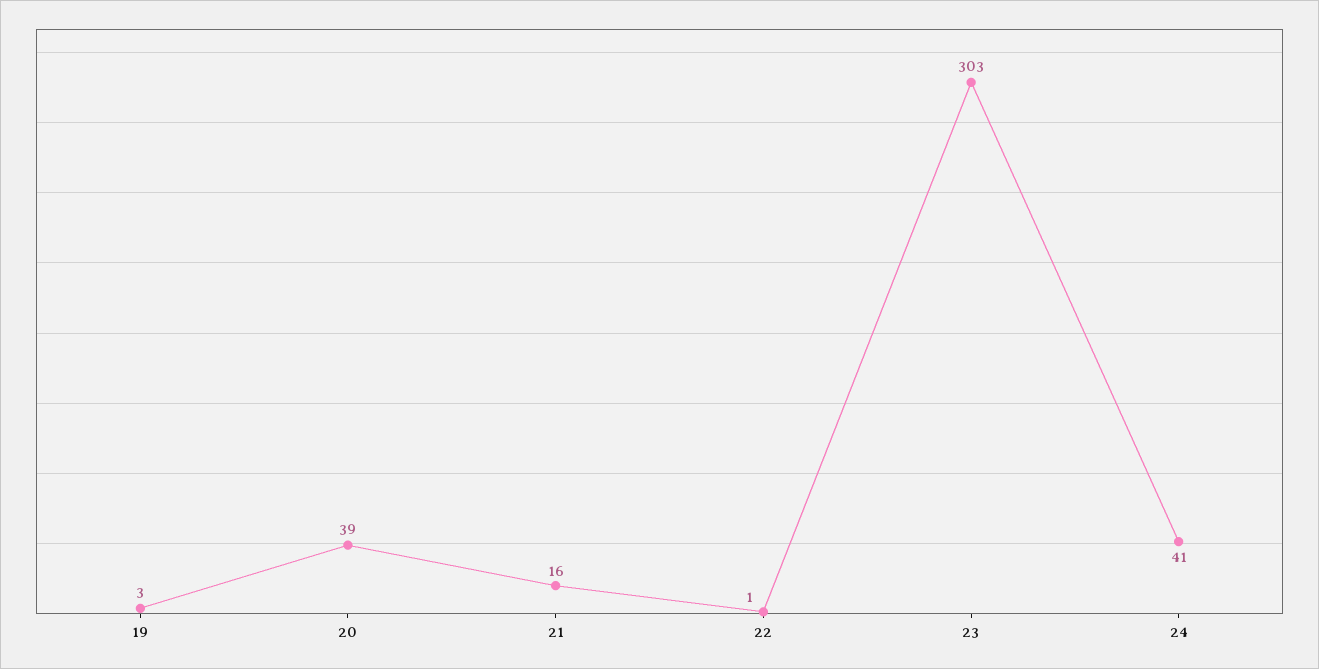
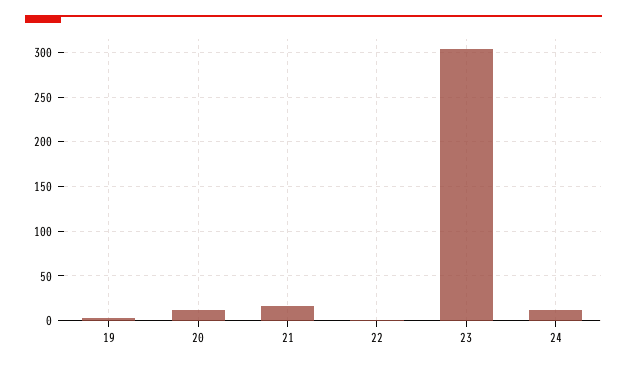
20: 39 -> 10
24: 41 -> 10

